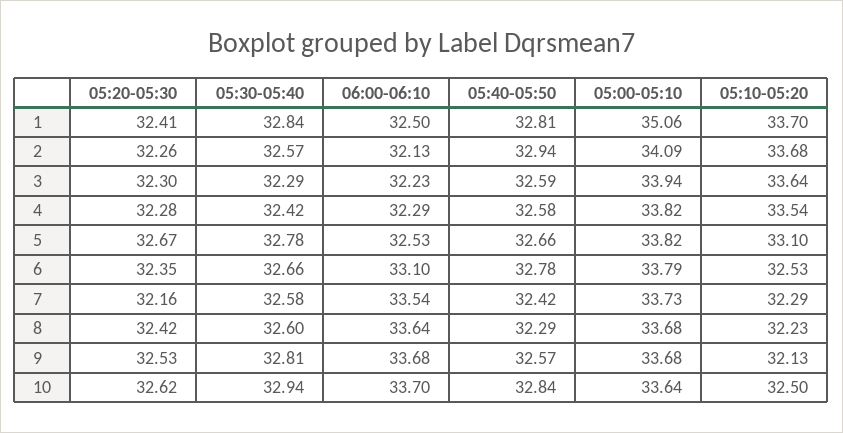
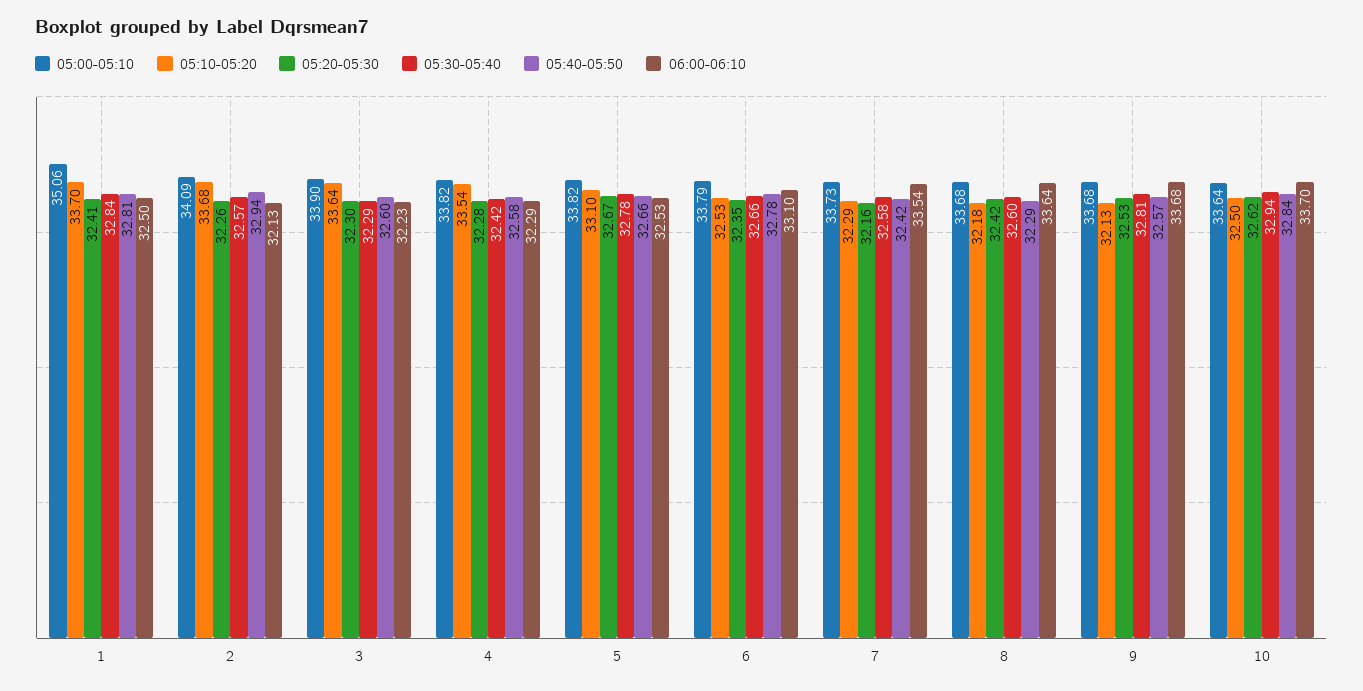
05:40-05:50, 3: 32.59 -> 32.6
05:00-05:10, 3: 33.94 -> 33.9
05:10-05:20, 8: 32.23 -> 32.18

